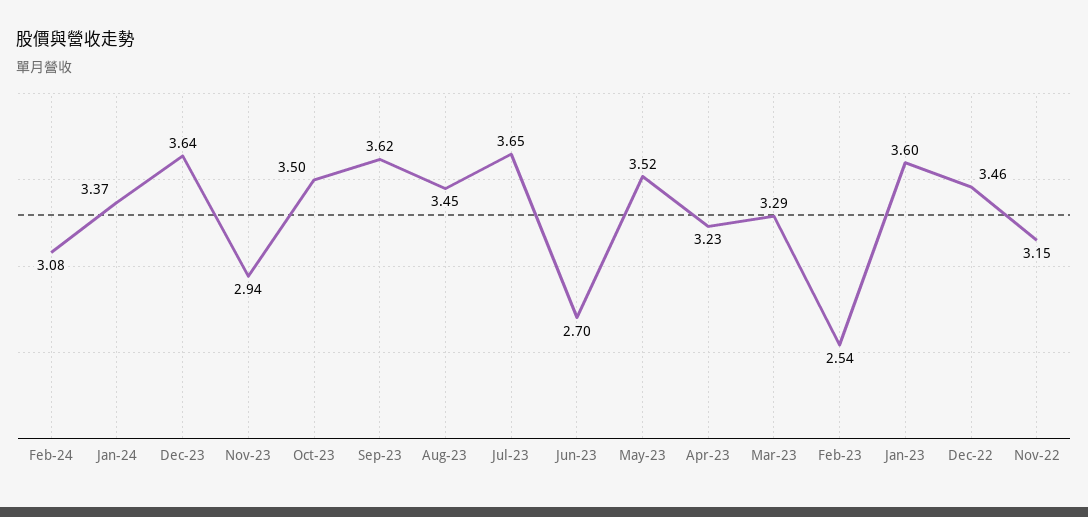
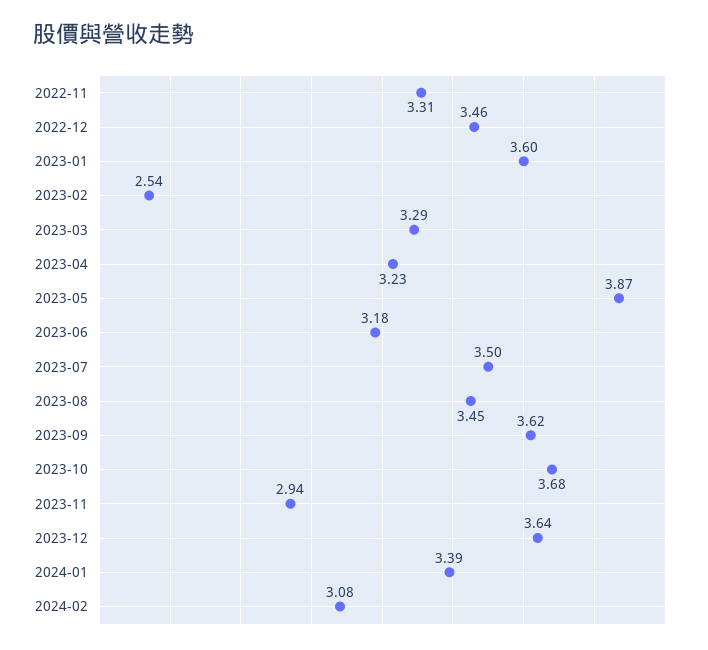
Jan-24: 3.37 -> 3.39
Oct-23: 3.5 -> 3.68
Jul-23: 3.65 -> 3.5
Jun-23: 2.7 -> 3.18
May-23: 3.52 -> 3.87
Nov-22: 3.15 -> 3.31

